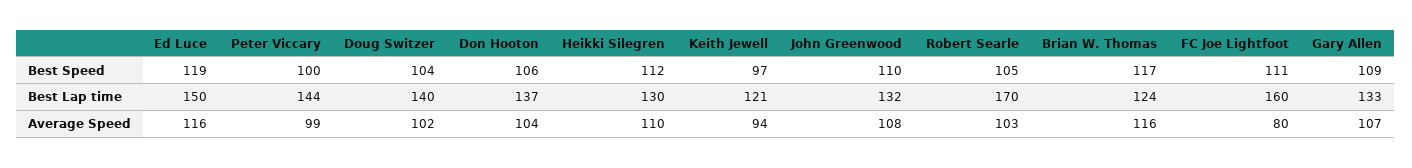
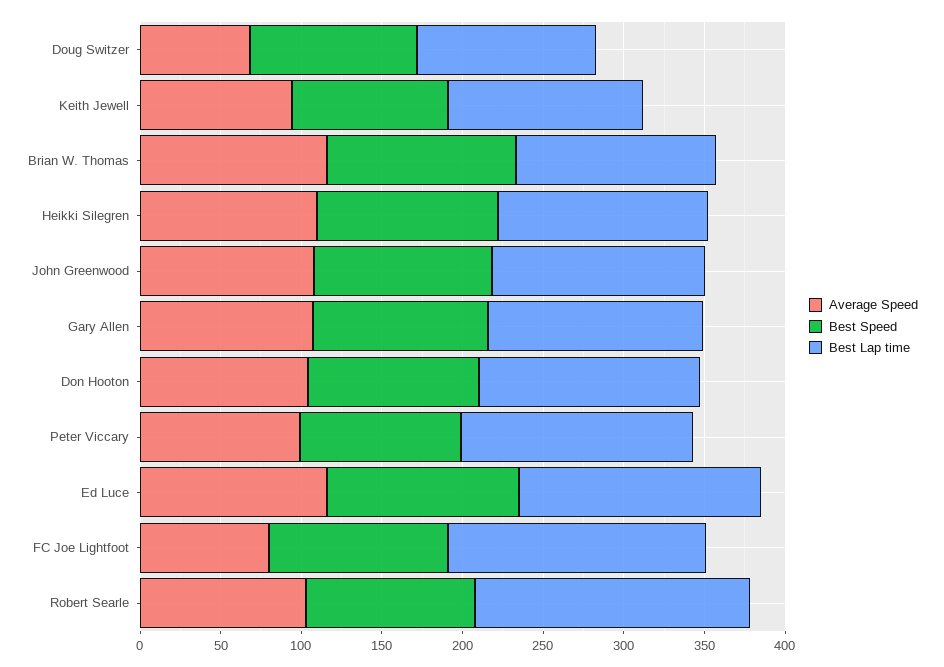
Best Lap time, Doug Switzer: 140 -> 110
Average Speed, Doug Switzer: 102 -> 70

